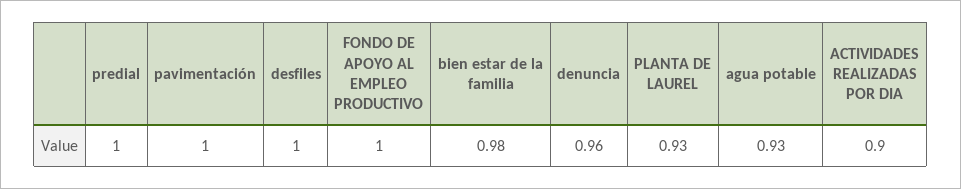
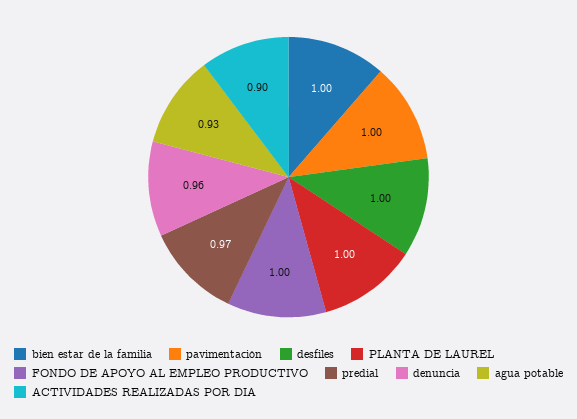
predial: 1 -> 0.97
bien estar de la familia: 0.98 -> 1
PLANTA DE LAUREL: 0.93 -> 1

